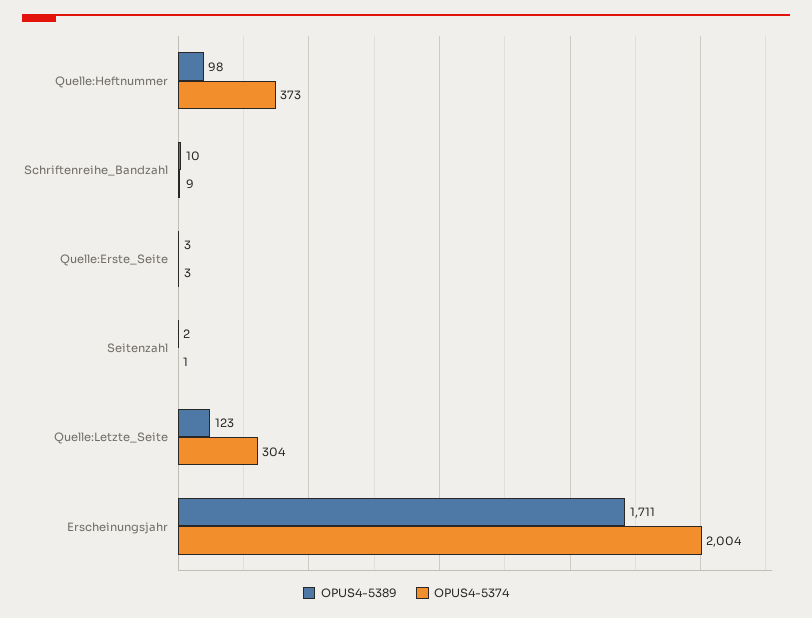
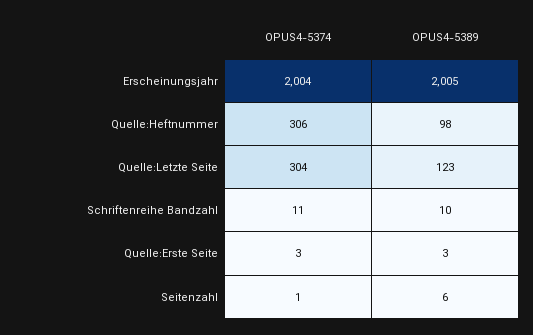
OPUS4-5374, Quelle:Heftnummer: 373 -> 306
OPUS4-5374, Schriftenreihe_Bandzahl: 9 -> 11
OPUS4-5389, Seitenzahl: 2 -> 6
OPUS4-5389, Erscheinungsjahr: 1711 -> 2005

